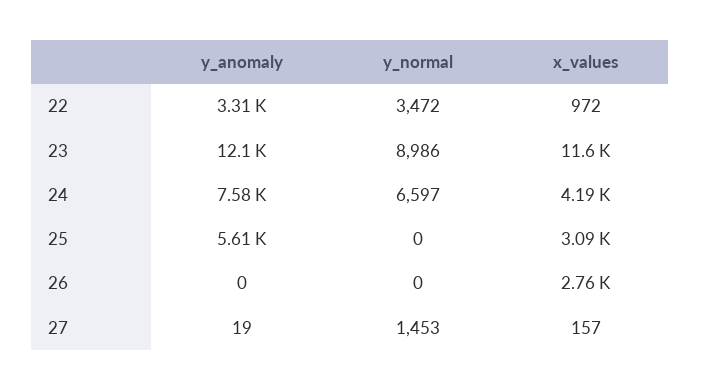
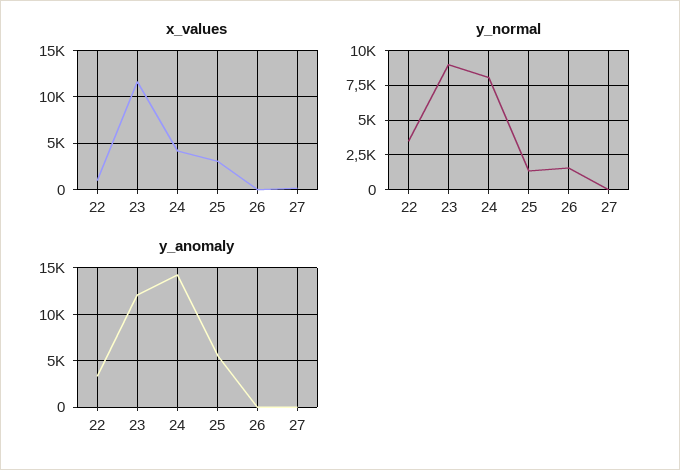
y_anomaly, 24: 7580 -> 14000
y_normal, 24: 6597 -> 8000
y_normal, 25: 0 -> 1500
y_normal, 26: 0 -> 1500
x_values, 26: 2760 -> 0
y_normal, 27: 1453 -> 0

